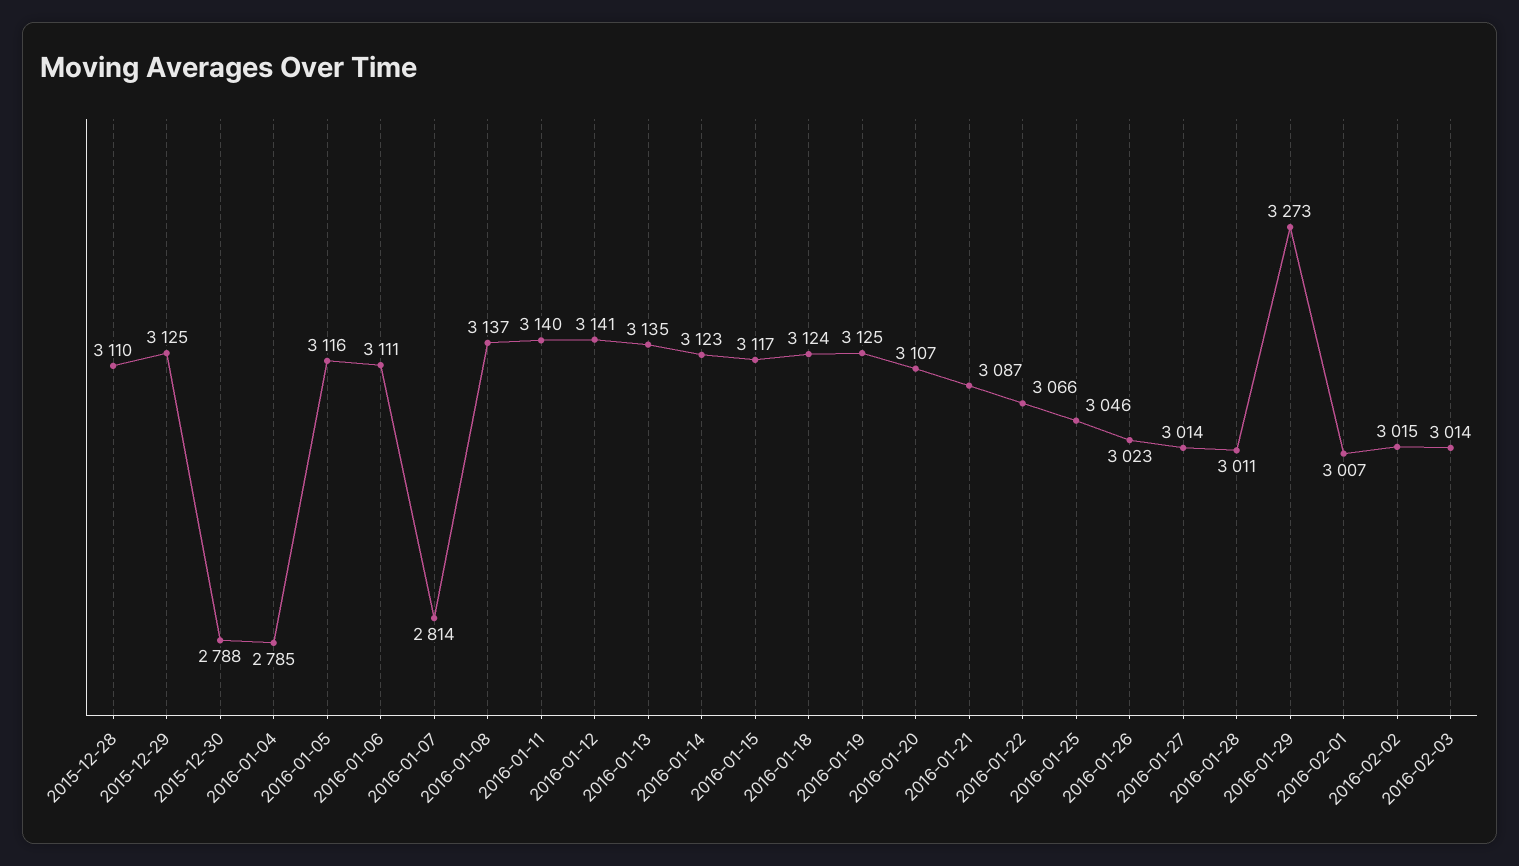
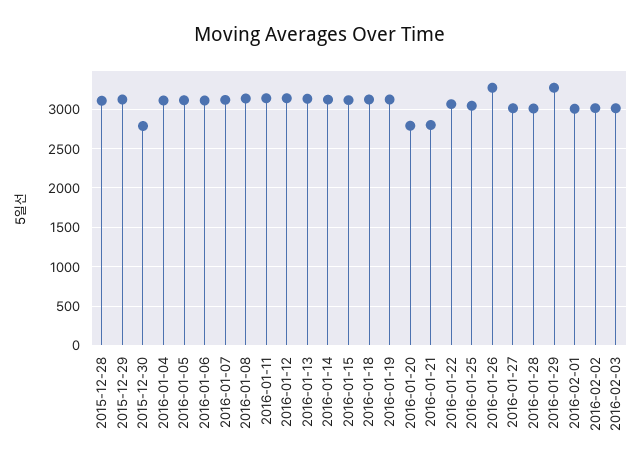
2016-01-04: 2785 -> 3100
2016-01-07: 2814 -> 3100
2016-01-20: 3107 -> 2800
2016-01-21: 3087 -> 2800
2016-01-26: 3023 -> 3300

